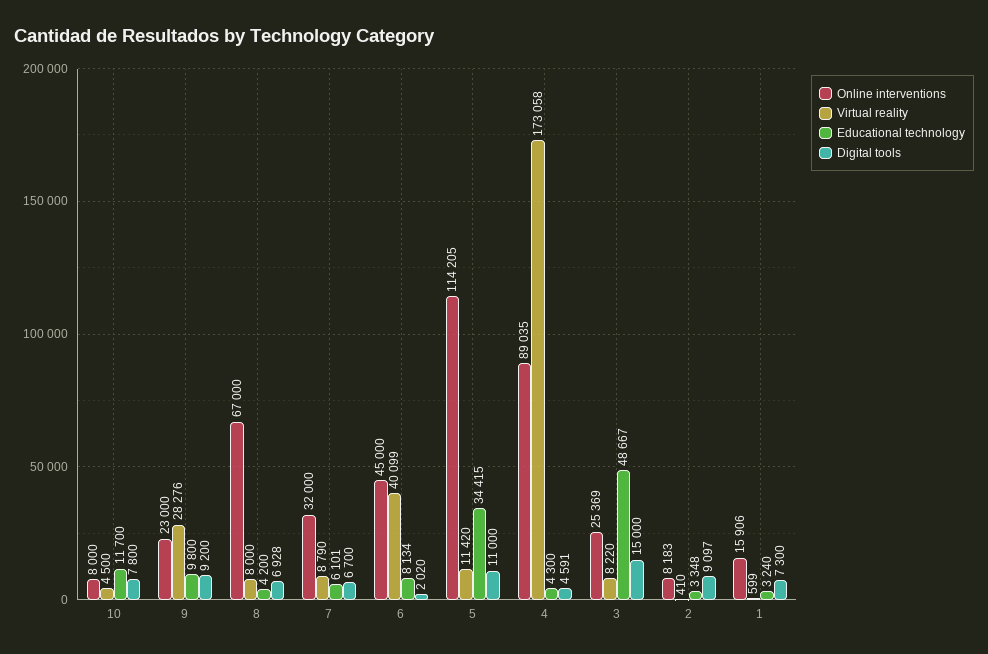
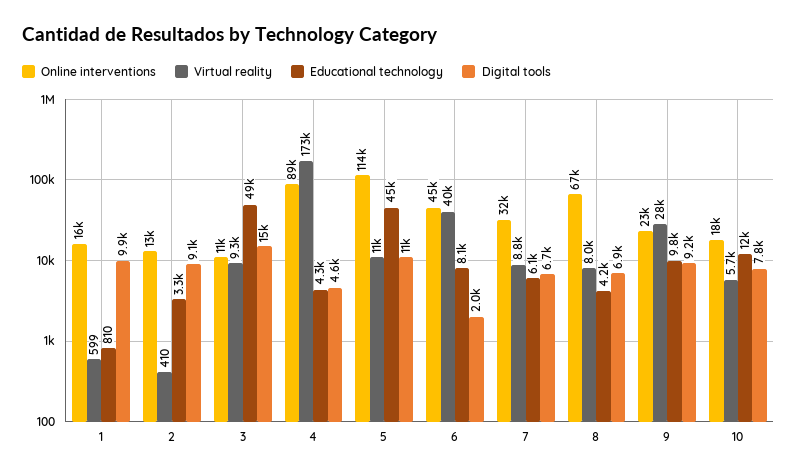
Online interventions, 10: 8000 -> 18000
Virtual reality, 10: 4500 -> 5700
Educational technology, 5: 34415 -> 45000
Online interventions, 3: 25369 -> 11000
Virtual reality, 3: 8220 -> 9300
Online interventions, 2: 8183 -> 13000
Educational technology, 1: 3240 -> 810
Digital tools, 1: 7300 -> 9900

